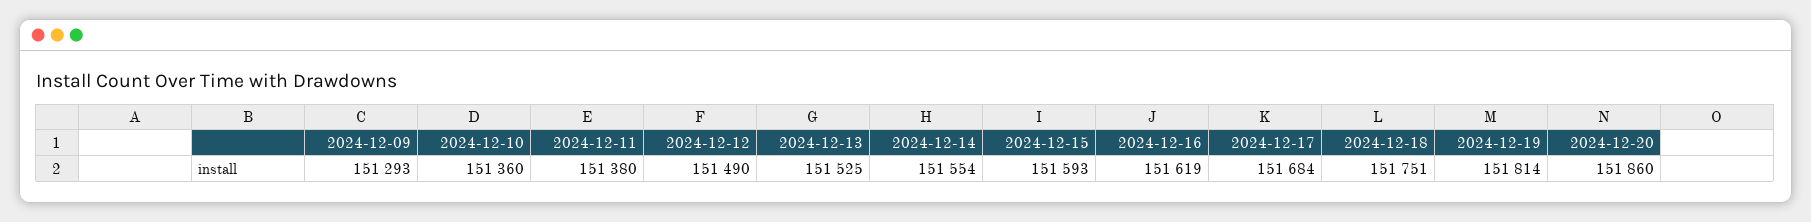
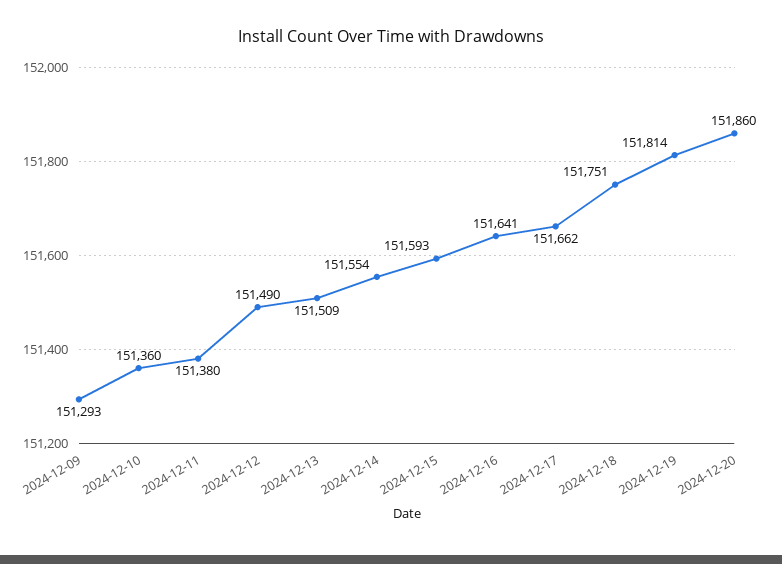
2024-12-13: 151525 -> 151509
2024-12-16: 151619 -> 151641
2024-12-17: 151684 -> 151662

